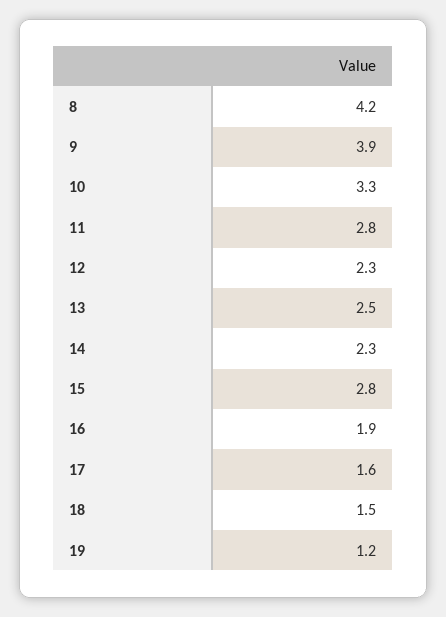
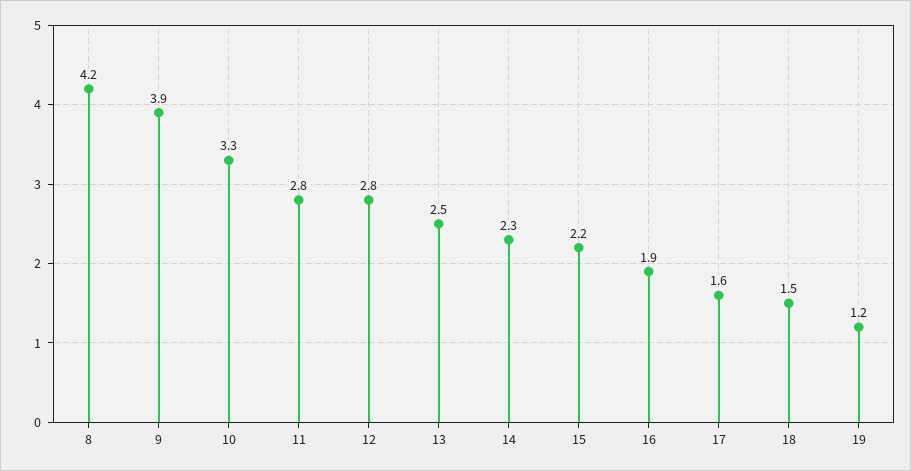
12: 2.3 -> 2.8
15: 2.8 -> 2.2

